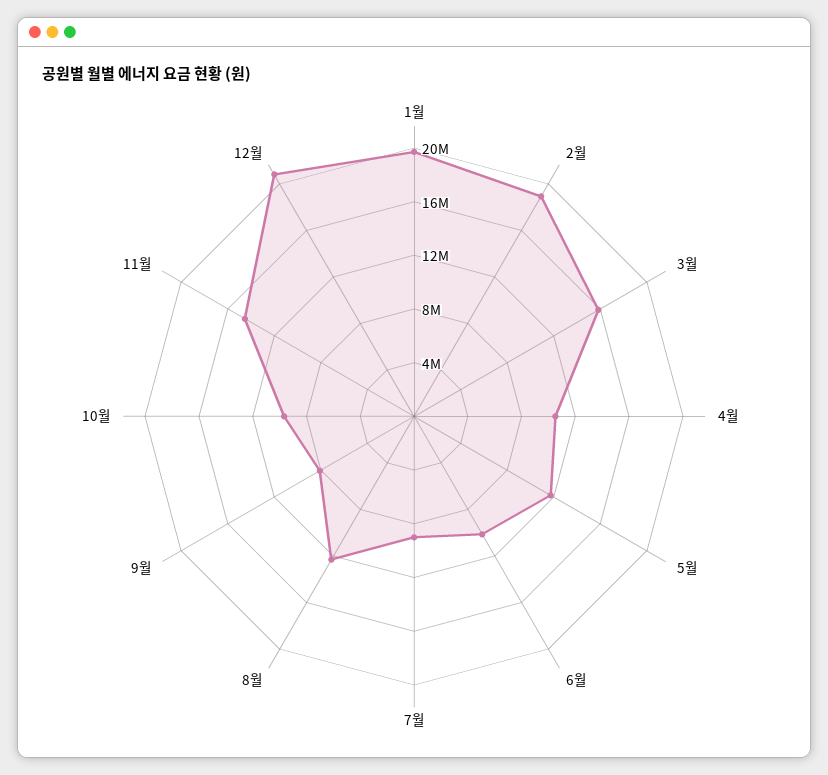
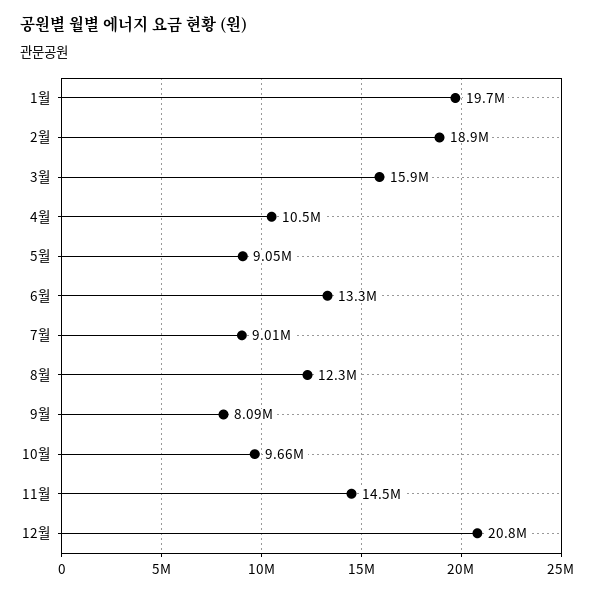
5월: 12000000 -> 9050000
6월: 10000000 -> 13300000

